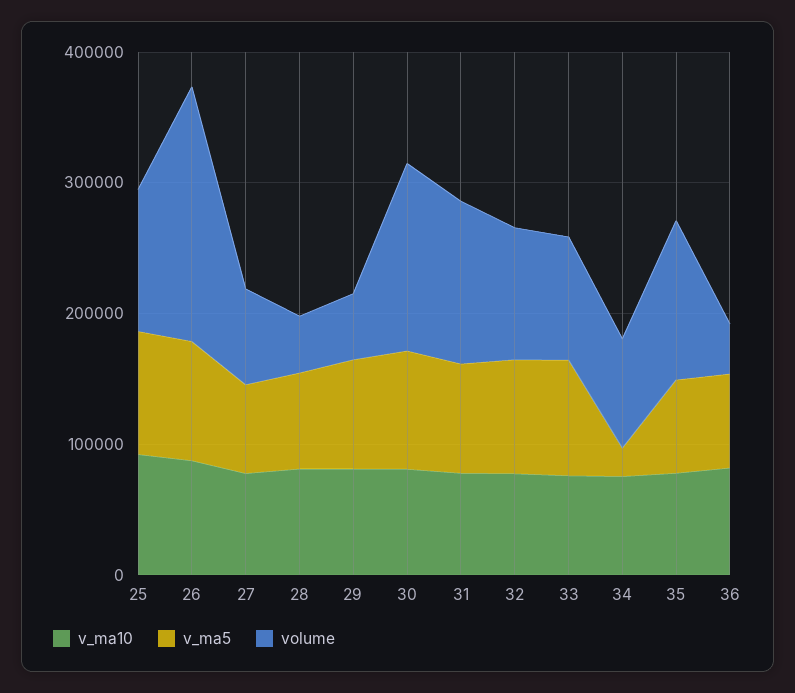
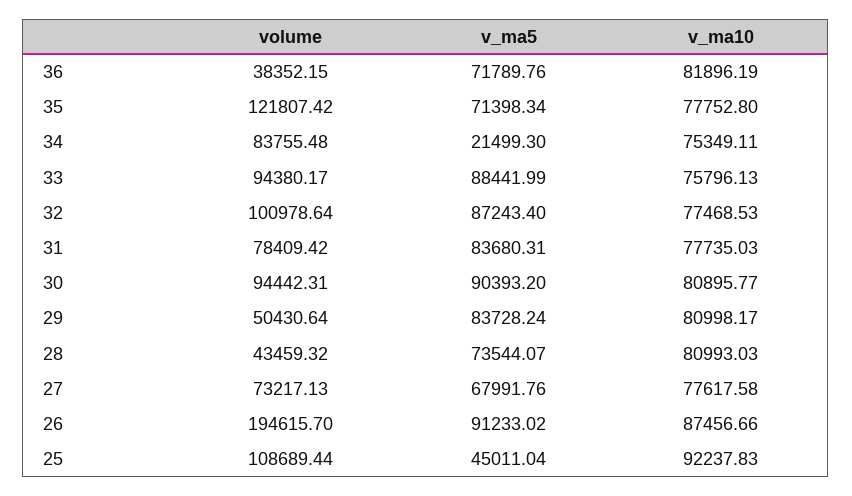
v_ma5, 25: 100000 -> 45011.04
volume, 30: 140000 -> 94442.31
volume, 31: 120000 -> 78409.42

